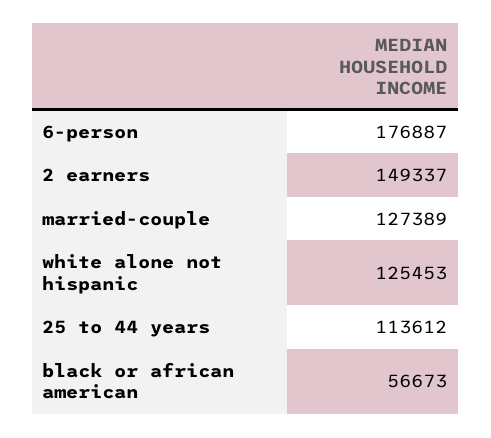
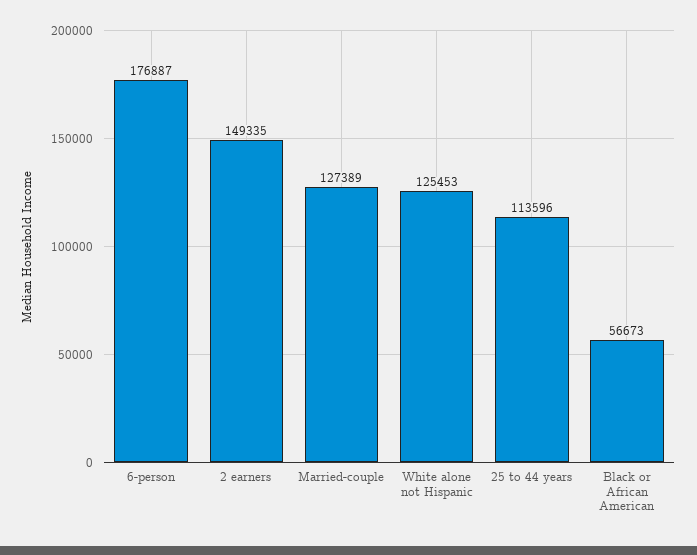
2 earners: 149337 -> 149335
25 to 44 years: 113612 -> 113596

